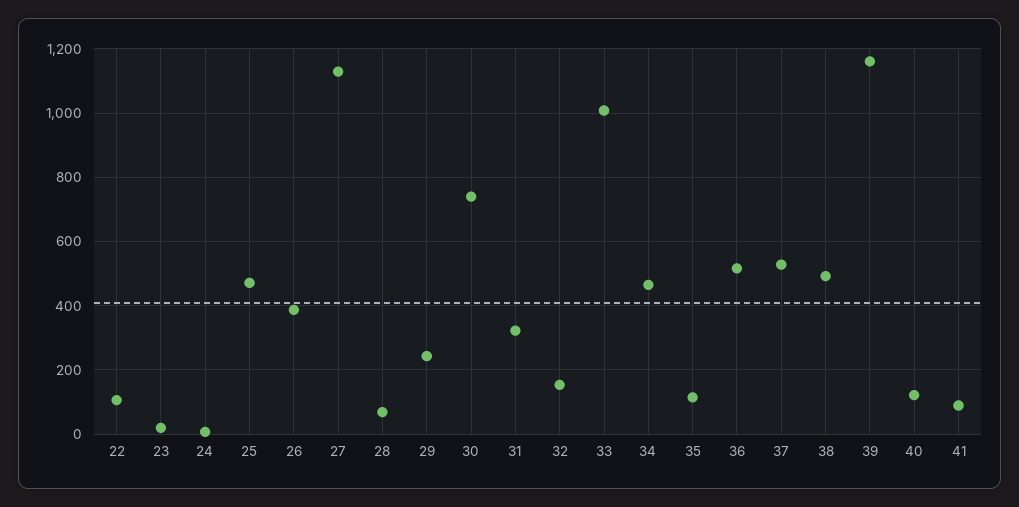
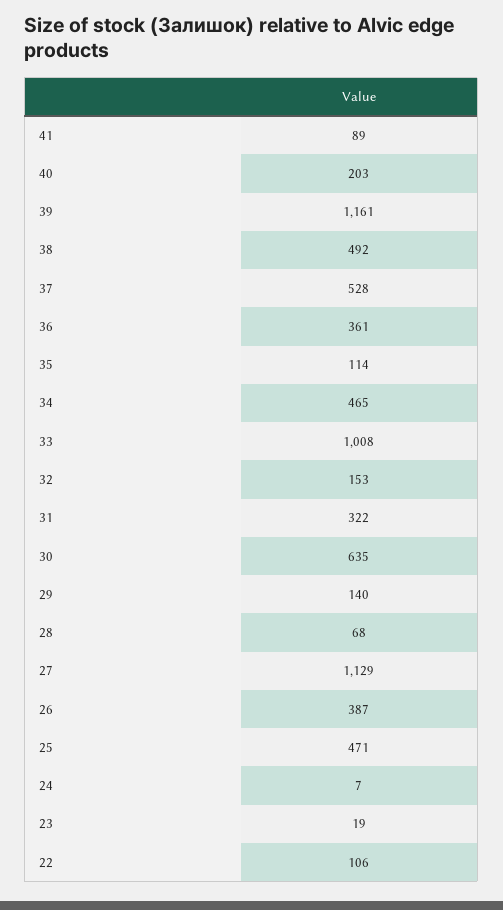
29: 240 -> 140
30: 740 -> 635
36: 520 -> 361
40: 120 -> 203

